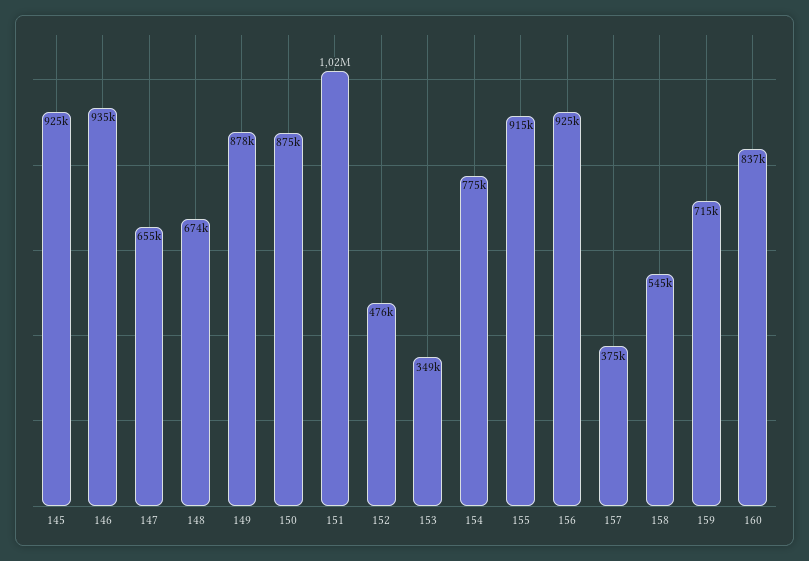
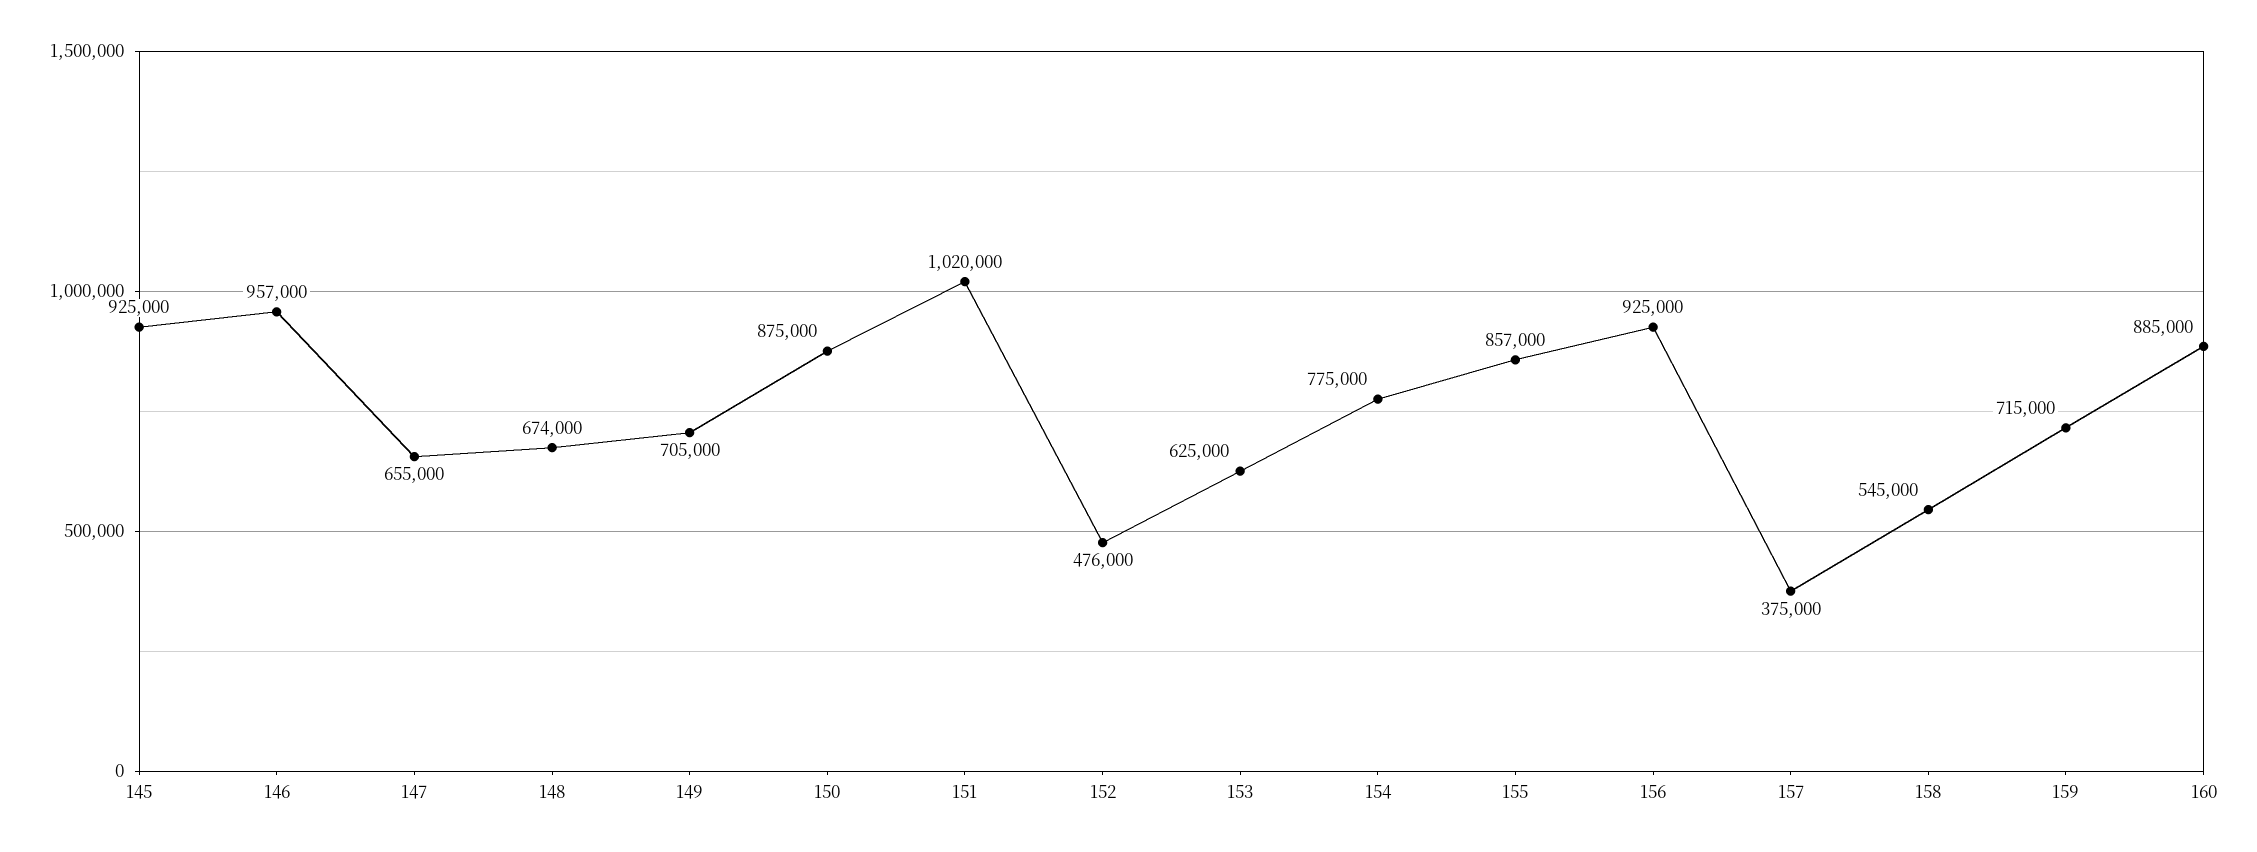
146: 935000 -> 957000
149: 878000 -> 705000
153: 349000 -> 625000
155: 915000 -> 857000
160: 837000 -> 885000

